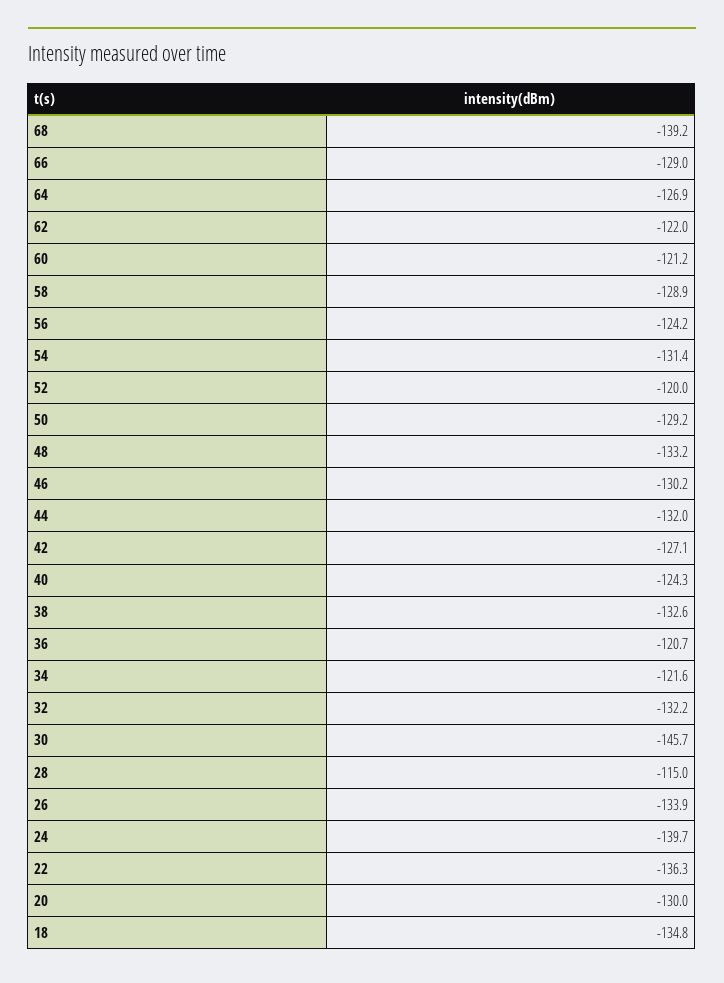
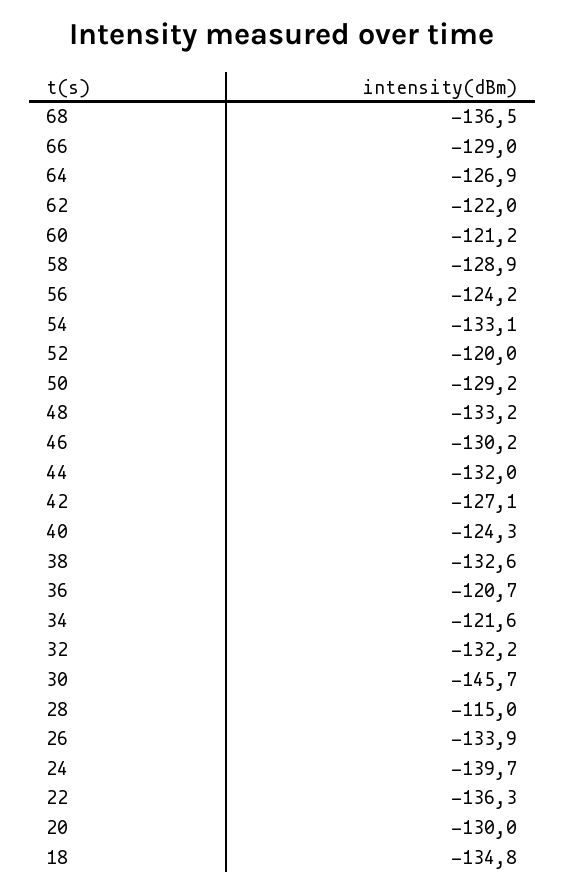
68: -139.2 -> -136.5
54: -131.4 -> -133.1

